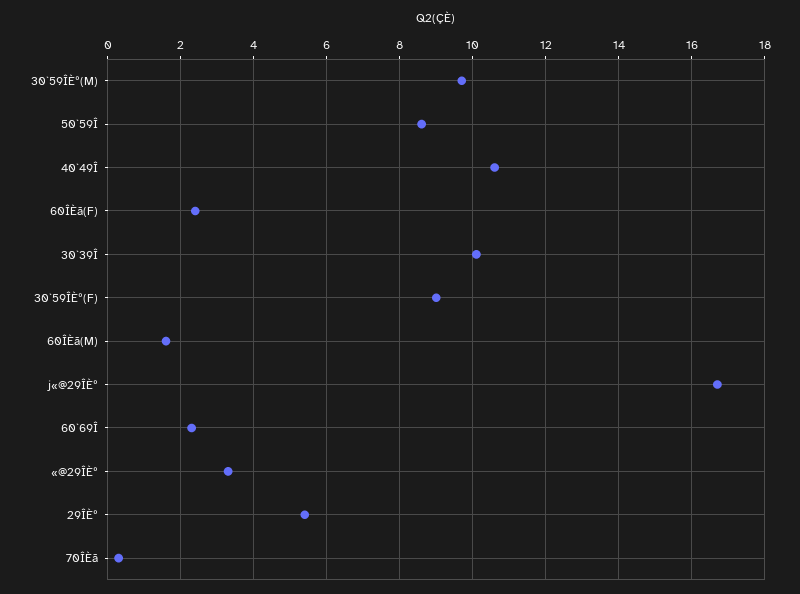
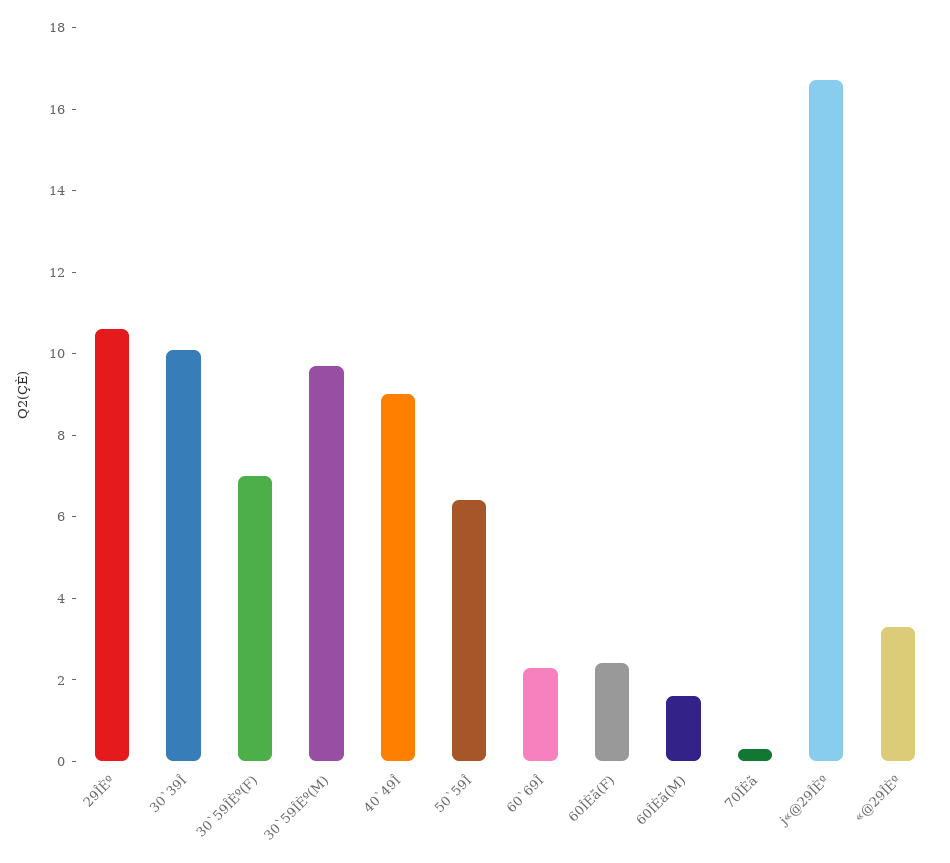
50`59Î: 8.5 -> 6.5
40`49Î: 10.5 -> 9
30`59ÎÈº(F): 9 -> 7
29ÎÈº: 5.5 -> 10.5

